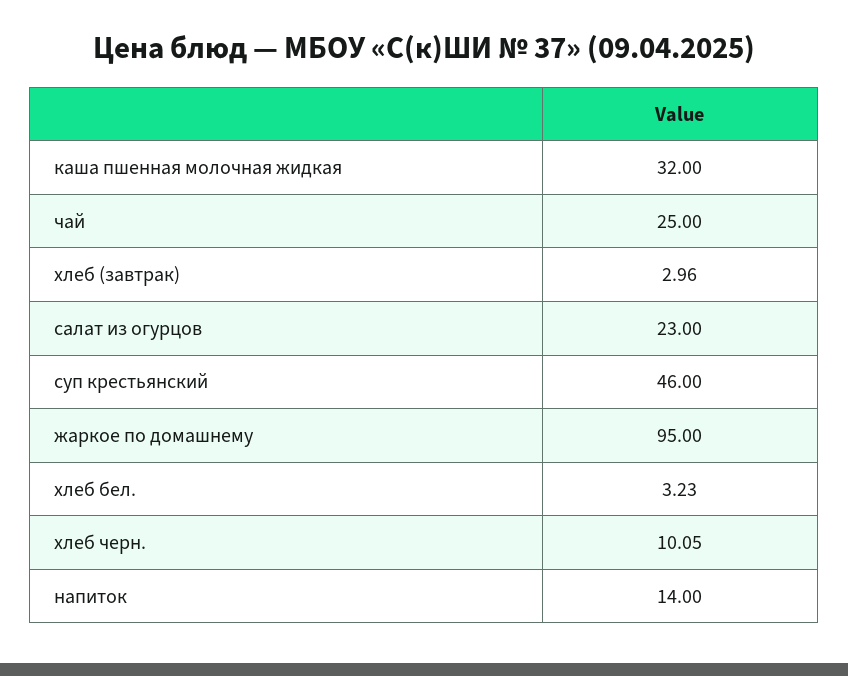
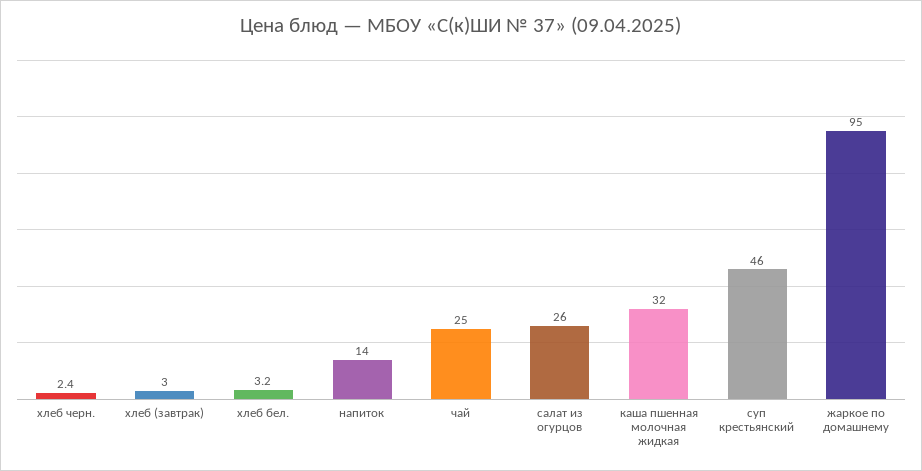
салат из огурцов: 23 -> 26
хлеб черн.: 10.05 -> 2.4

